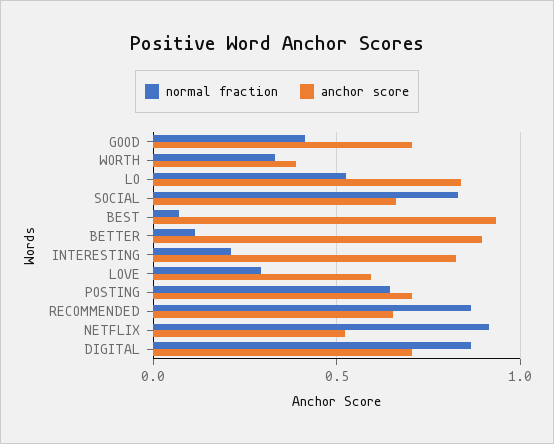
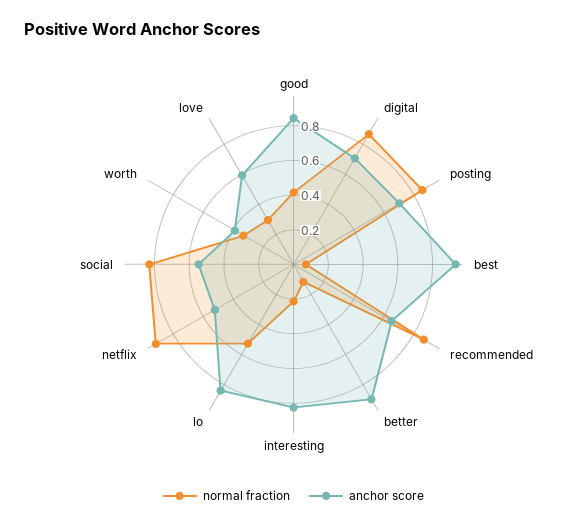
anchor score, GOOD: 0.7 -> 0.85
anchor score, SOCIAL: 0.65 -> 0.55
normal fraction, POSTING: 0.65 -> 0.85

